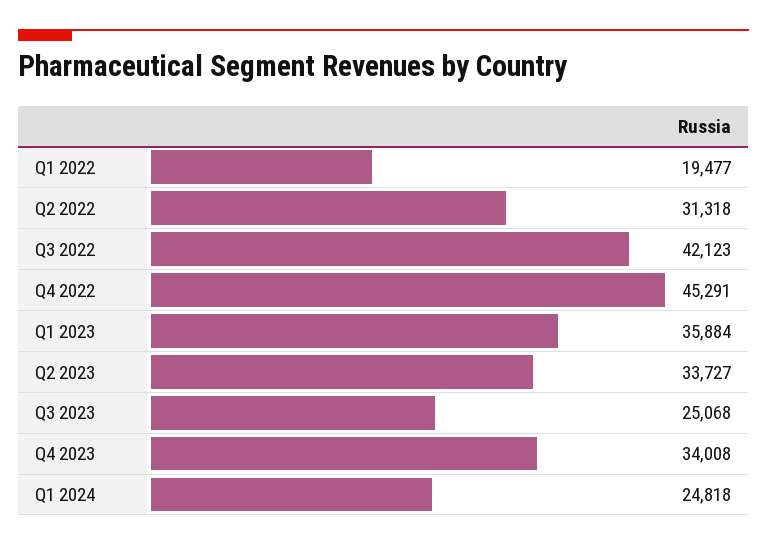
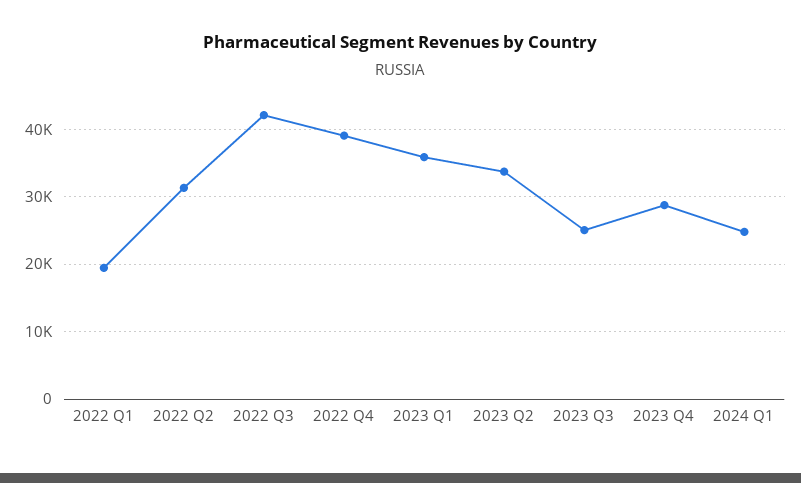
Q4 2022: 45291 -> 39000
Q4 2023: 34008 -> 29000

